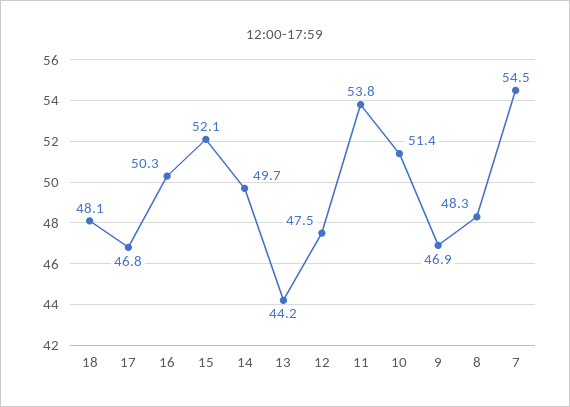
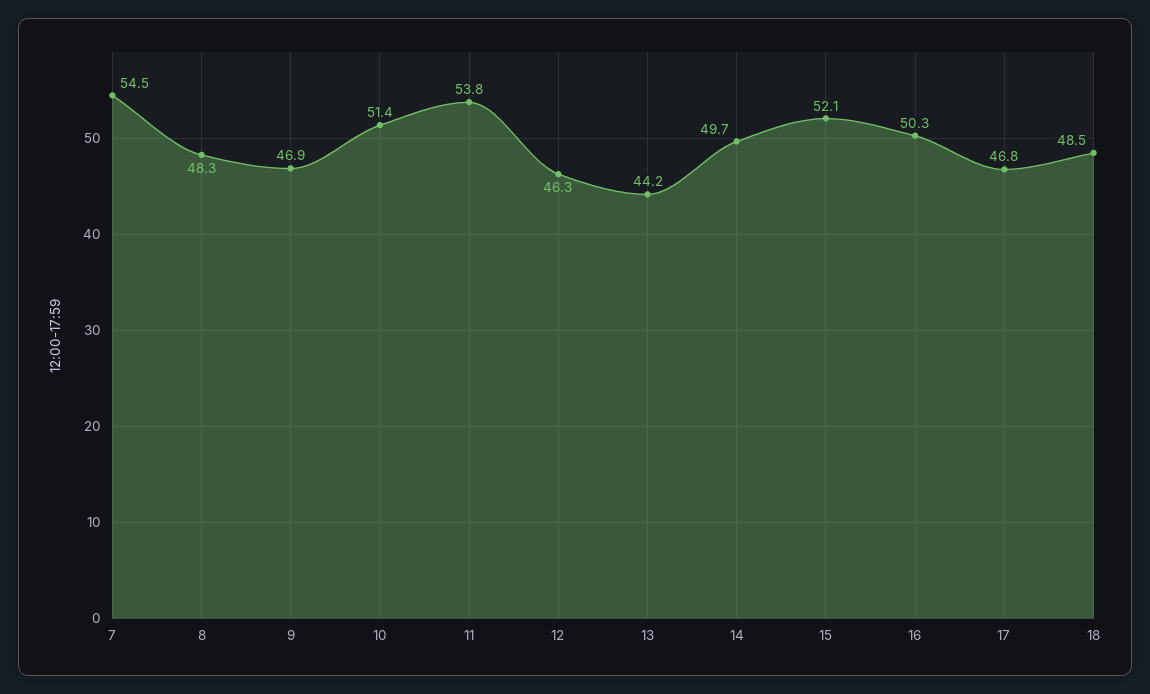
18: 48.1 -> 48.5
12: 47.5 -> 46.3

